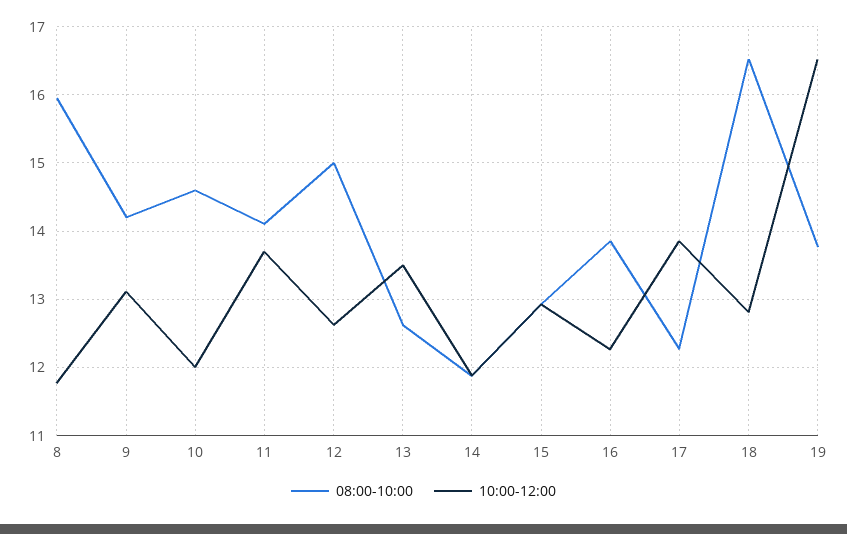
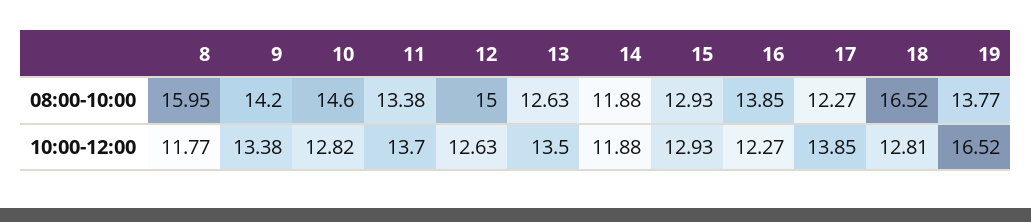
10:00-12:00, 9: 13.1 -> 13.38
10:00-12:00, 10: 12 -> 12.82
08:00-10:00, 11: 14.1 -> 13.38

